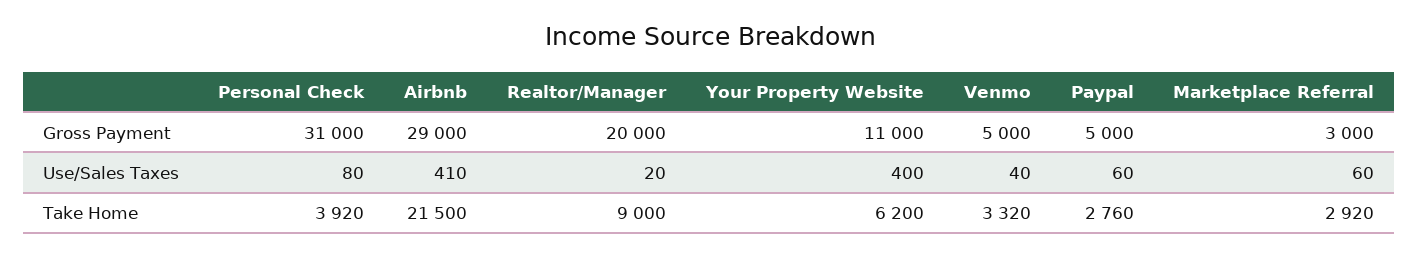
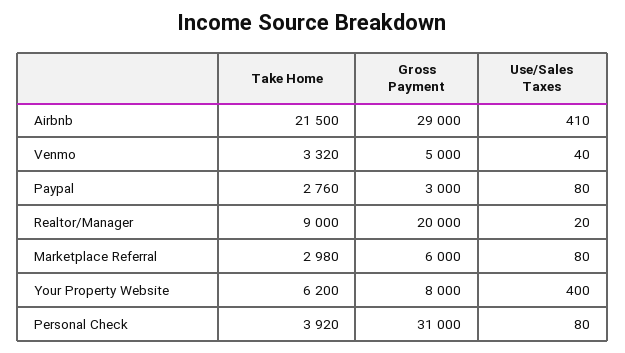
Your Property Website, Gross Payment: 11000 -> 8000
Paypal, Gross Payment: 5000 -> 3000
Marketplace Referral, Gross Payment: 3000 -> 6000
Paypal, Use/Sales Taxes: 60 -> 80
Marketplace Referral, Use/Sales Taxes: 60 -> 80
Marketplace Referral, Take Home: 2920 -> 2980

